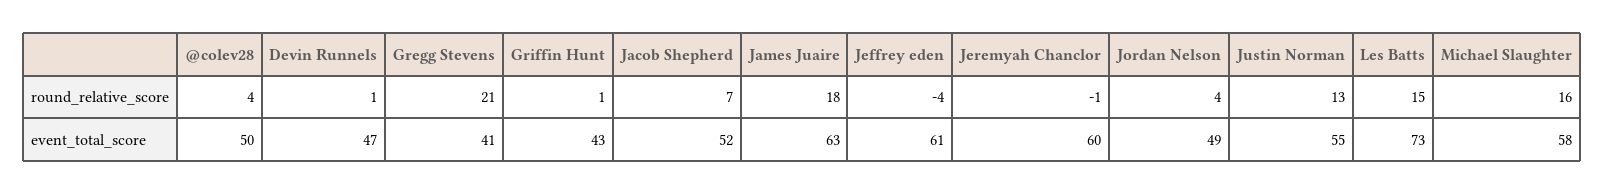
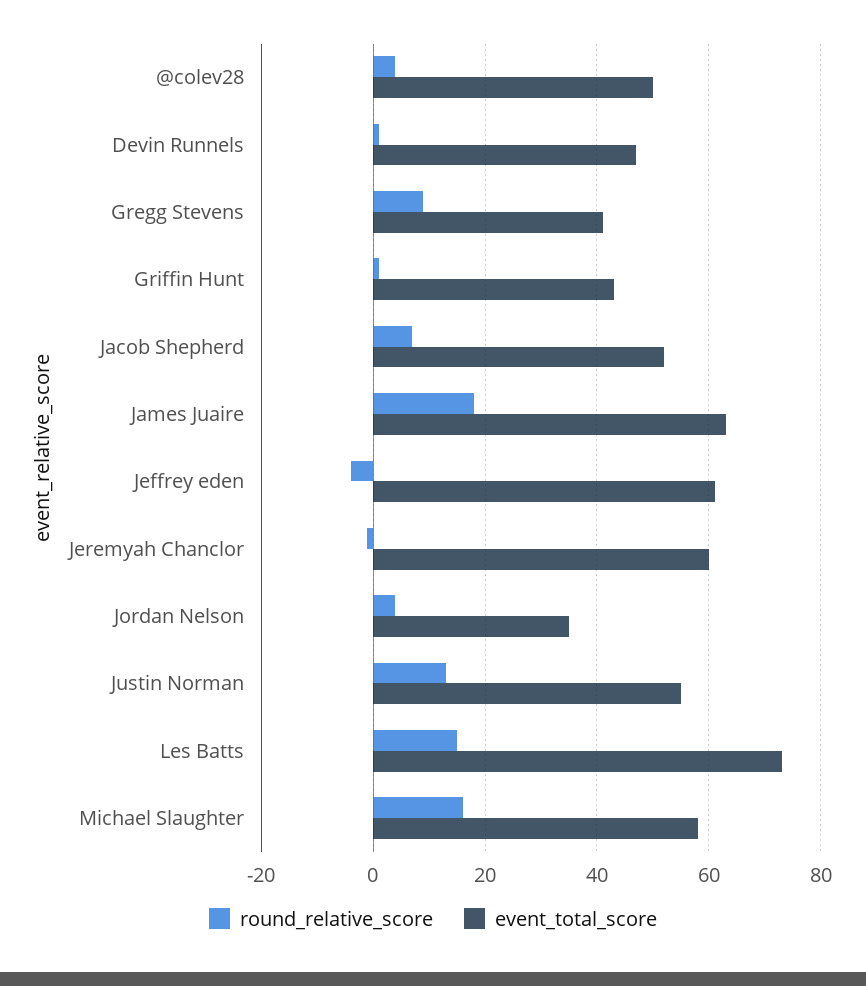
round_relative_score, Gregg Stevens: 21 -> 10
event_total_score, Jordan Nelson: 49 -> 35

